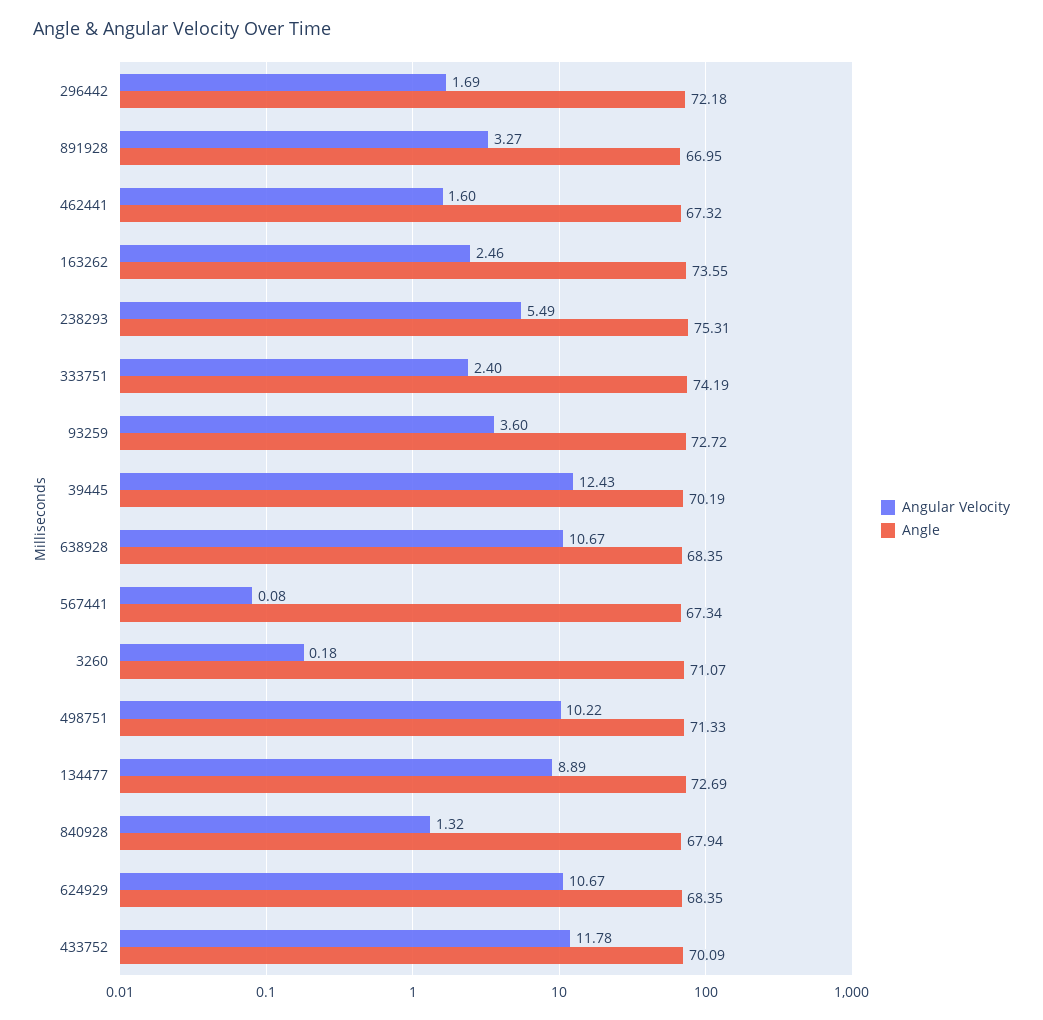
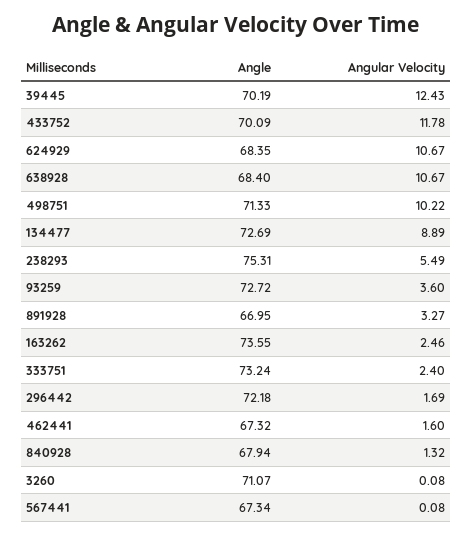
Angle, 333751: 74.19 -> 73.24
Angle, 638928: 68.35 -> 68.4
Angular Velocity, 3260: 0.18 -> 0.08

